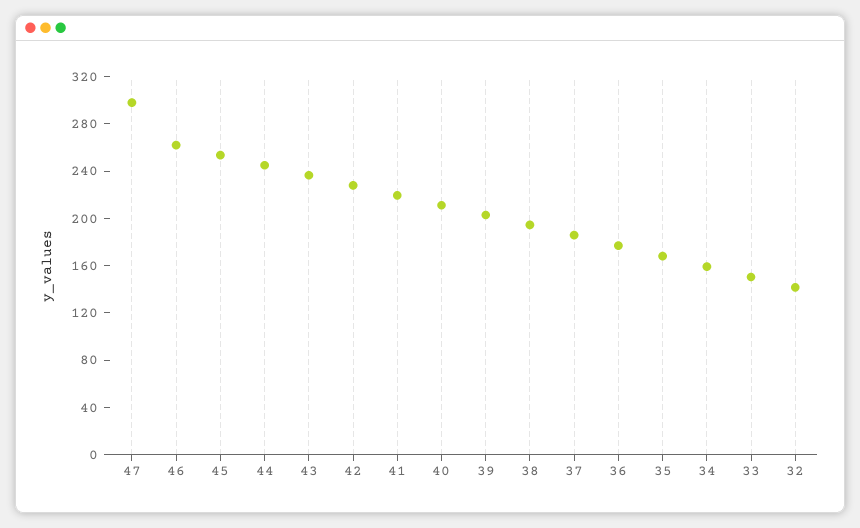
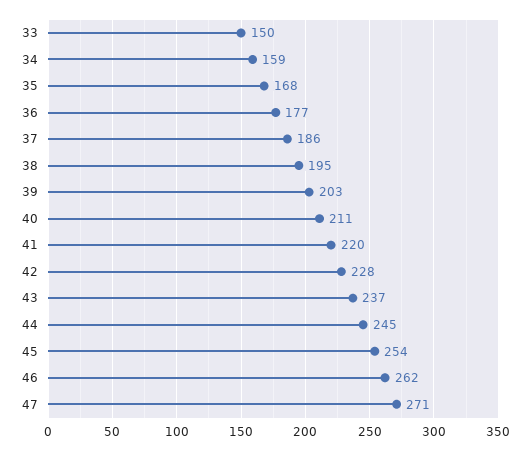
47: 300 -> 271
32: 140 -> none

